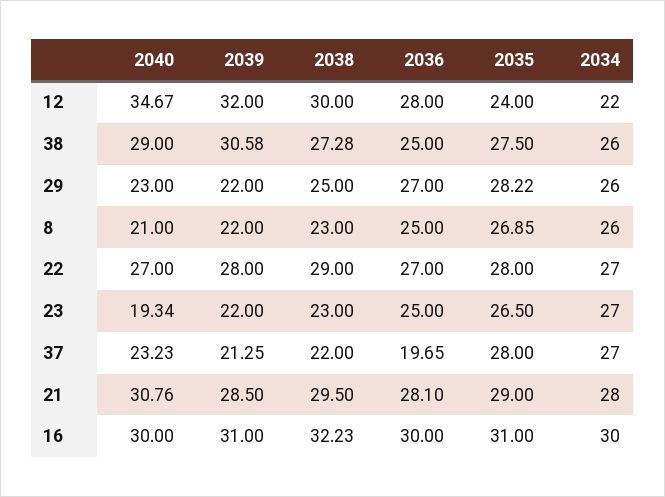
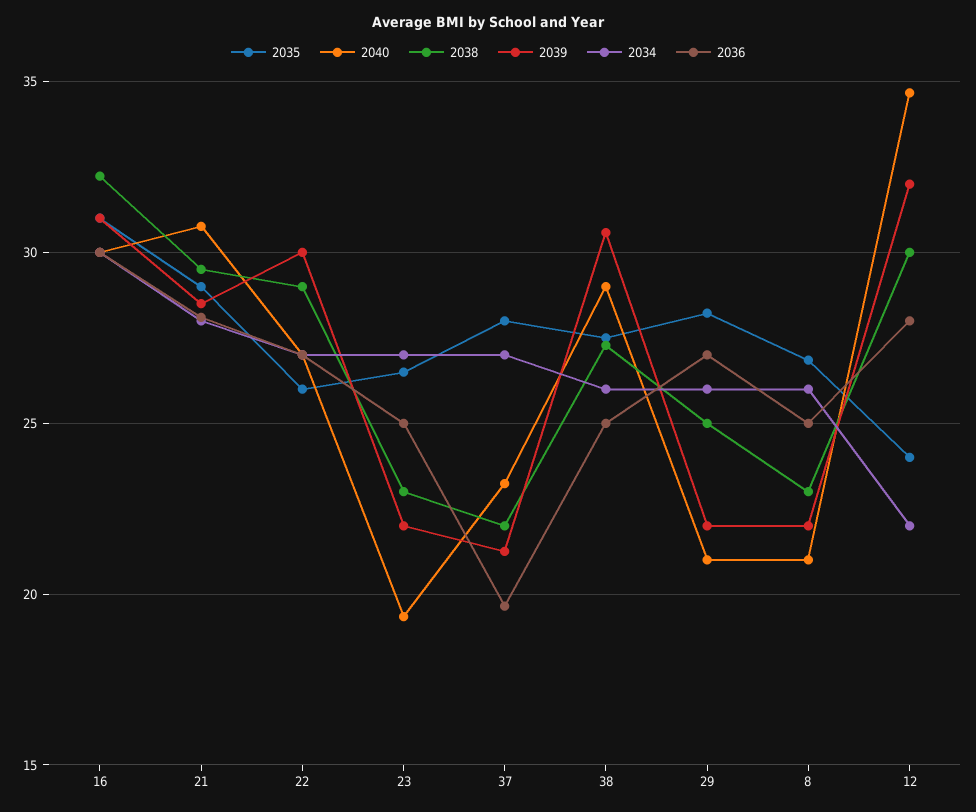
2040, 29: 23 -> 21
2039, 22: 28 -> 30
2035, 22: 28 -> 26

